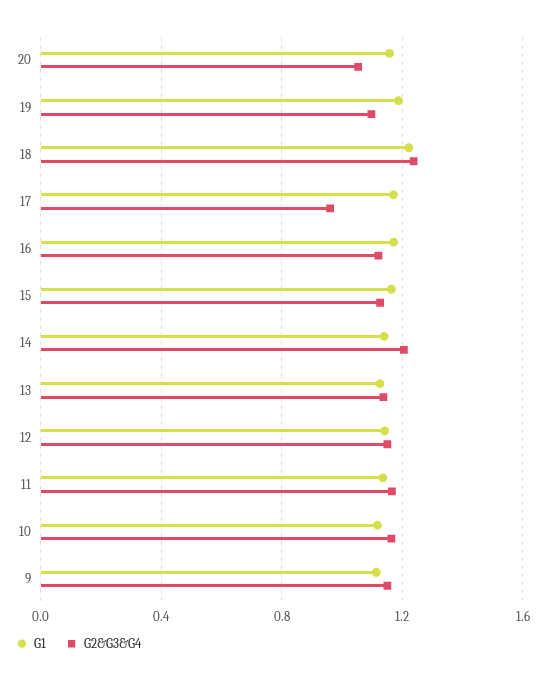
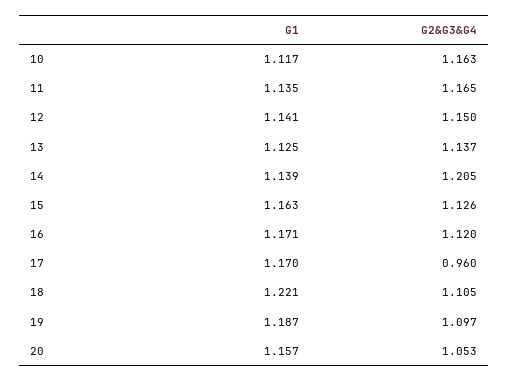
G2&G3&G4, 18: 1.25 -> 1.105
G1, 9: 1.1 -> none
G2&G3&G4, 9: 1.15 -> none

